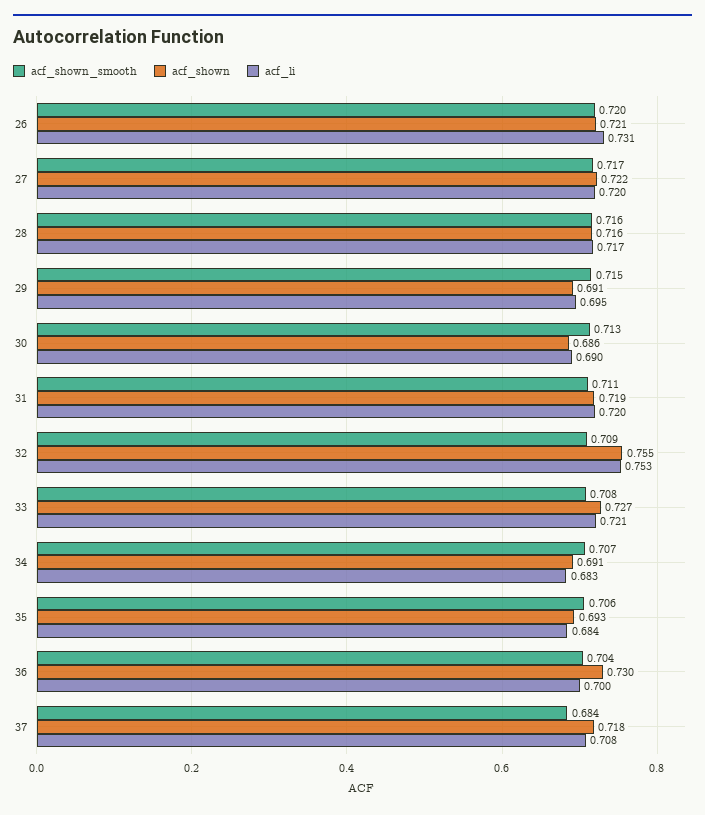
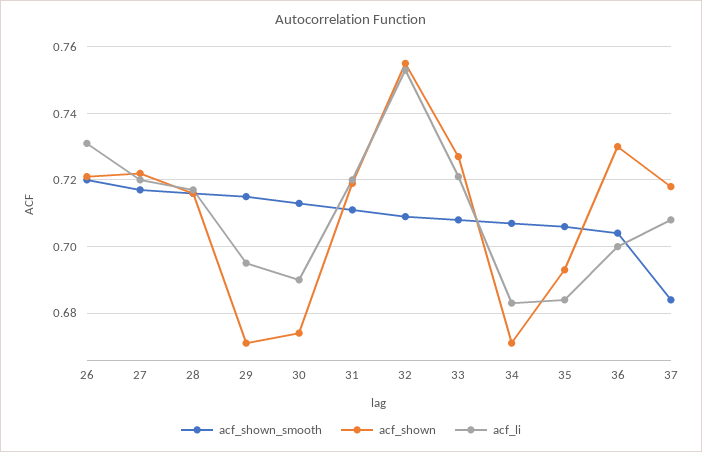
acf_shown, 29: 0.691 -> 0.67
acf_shown, 30: 0.686 -> 0.675
acf_shown, 34: 0.691 -> 0.67

